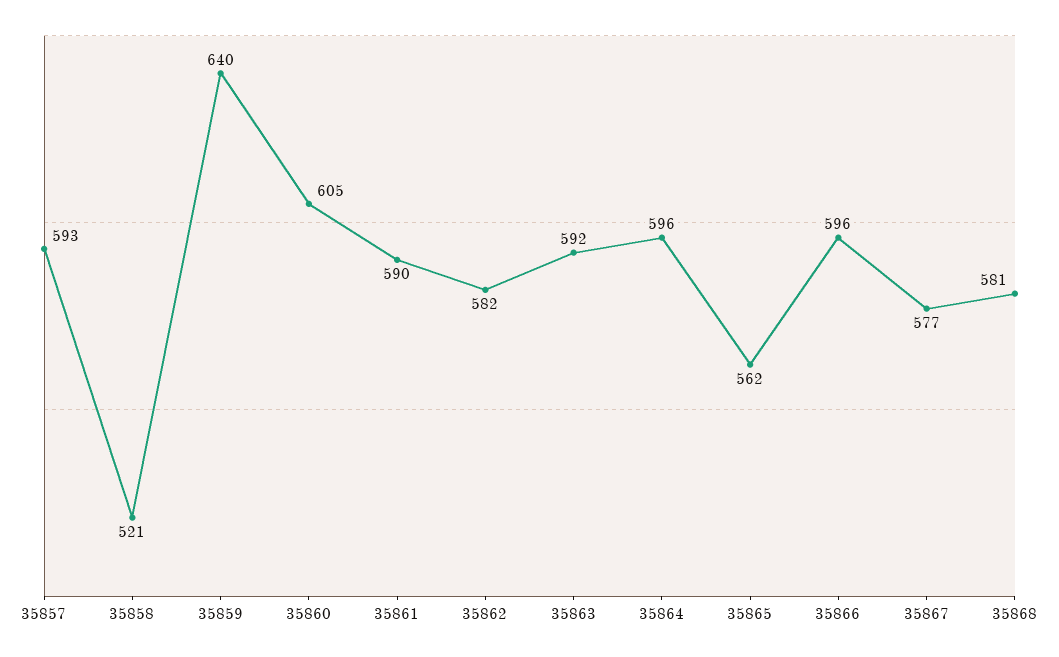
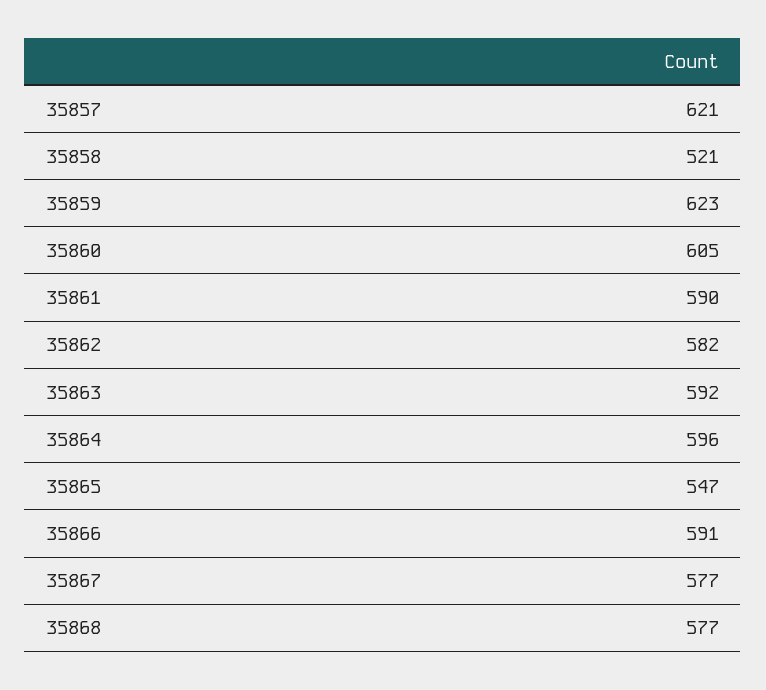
35857: 593 -> 621
35859: 640 -> 623
35865: 562 -> 547
35866: 596 -> 591
35868: 581 -> 577

